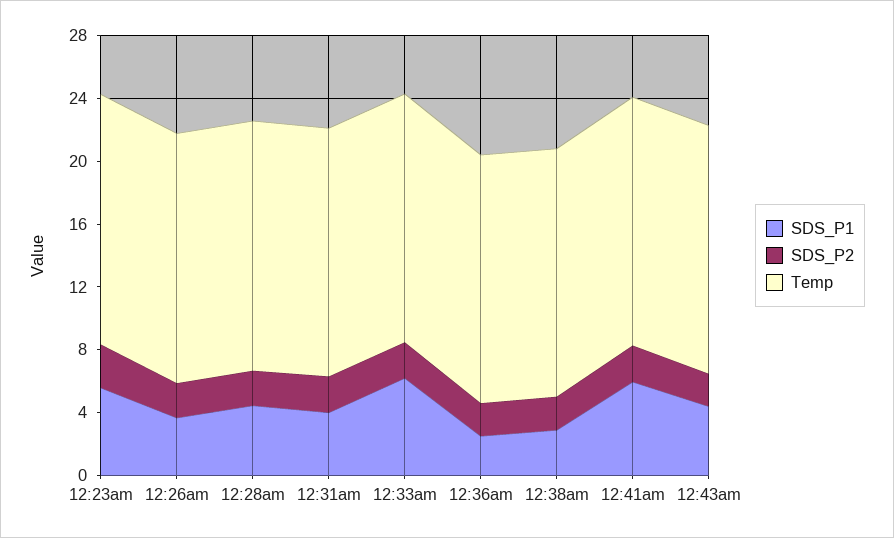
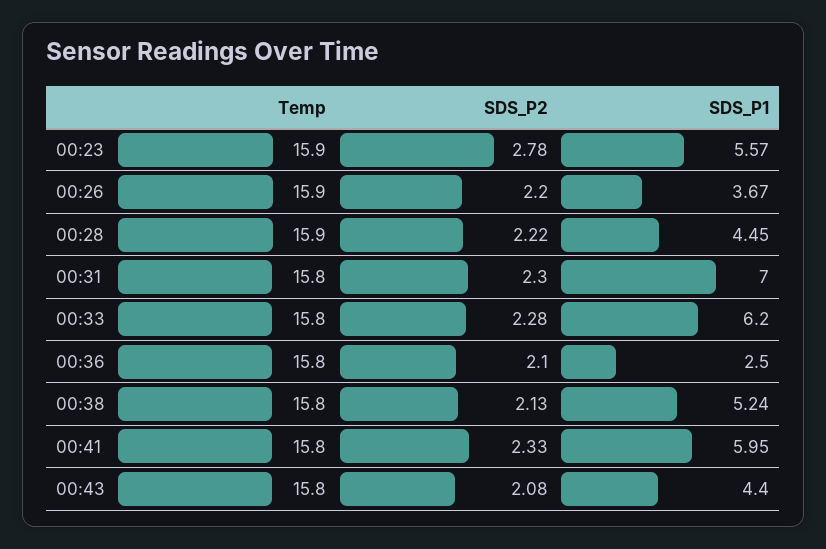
SDS_P1, 12:31am: 4 -> 7
SDS_P1, 12:38am: 3 -> 5.24

